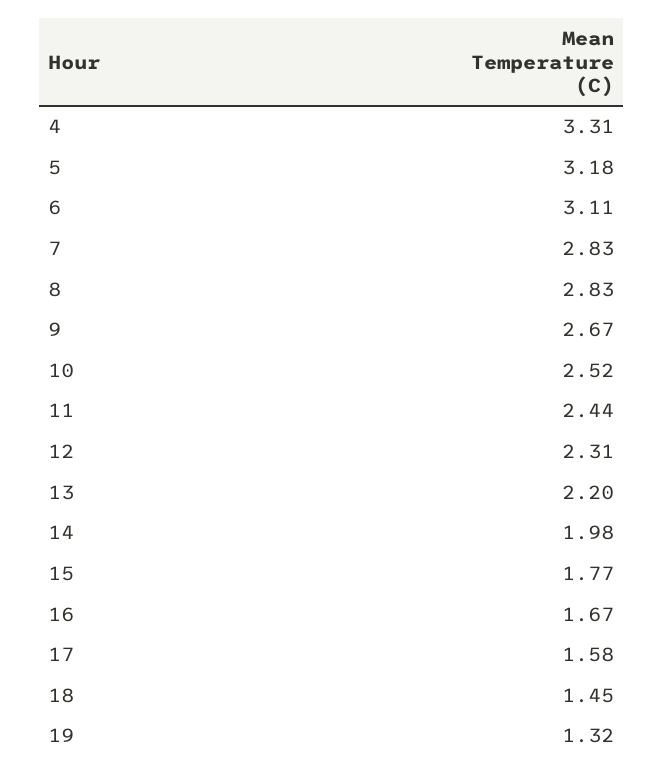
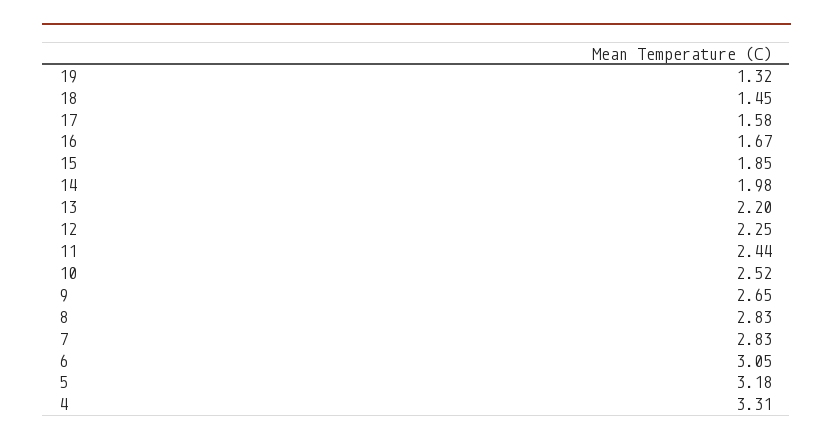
6: 3.11 -> 3.05
9: 2.67 -> 2.65
12: 2.31 -> 2.25
15: 1.77 -> 1.85

